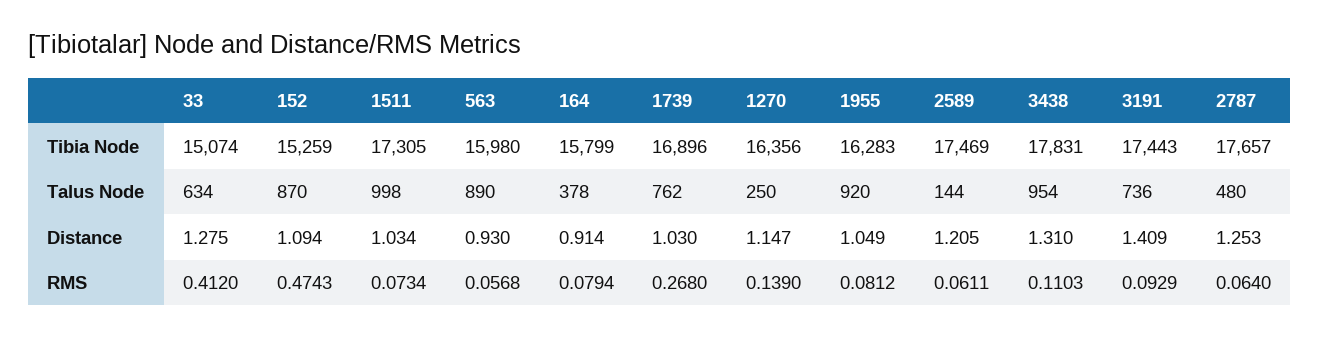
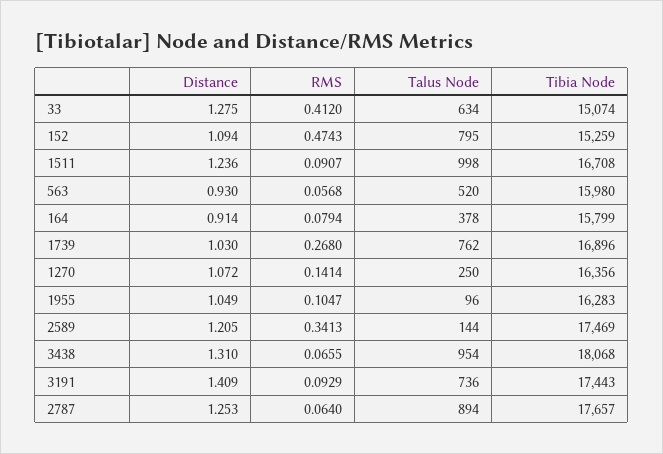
1511, Tibia Node: 17305 -> 16708
3438, Tibia Node: 17831 -> 18068
152, Talus Node: 870 -> 795
563, Talus Node: 890 -> 520
1955, Talus Node: 920 -> 96
2787, Talus Node: 480 -> 894
1511, Distance: 1.034 -> 1.236
1270, Distance: 1.147 -> 1.072
1511, RMS: 0.0734 -> 0.0907
1270, RMS: 0.139 -> 0.1414
1955, RMS: 0.0812 -> 0.1047
2589, RMS: 0.0611 -> 0.3413
3438, RMS: 0.1103 -> 0.0655

